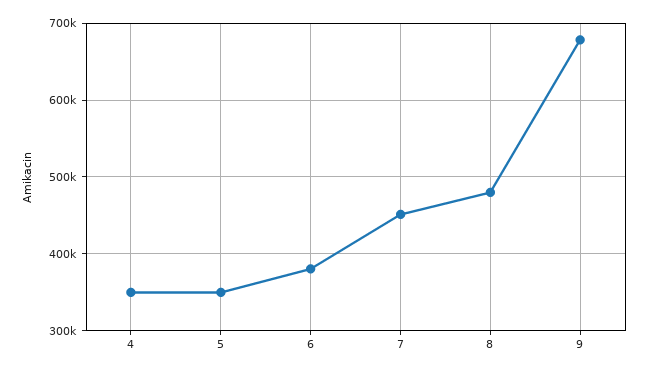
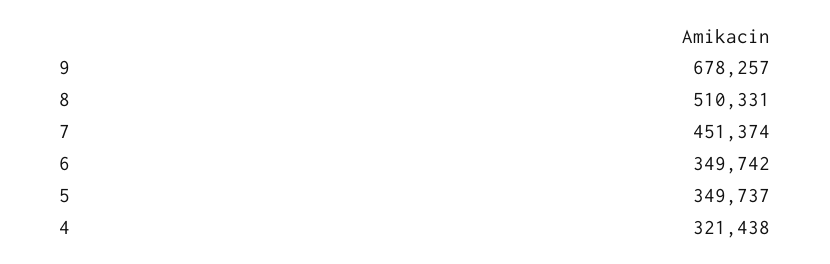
4: 350000 -> 321438
6: 380000 -> 349742
8: 480000 -> 510331

